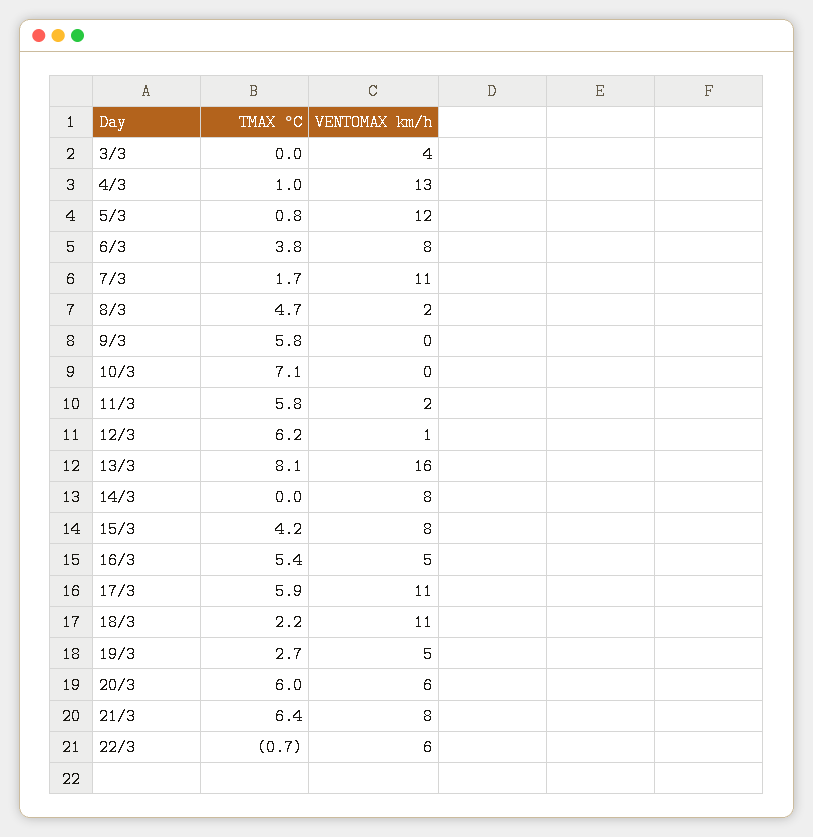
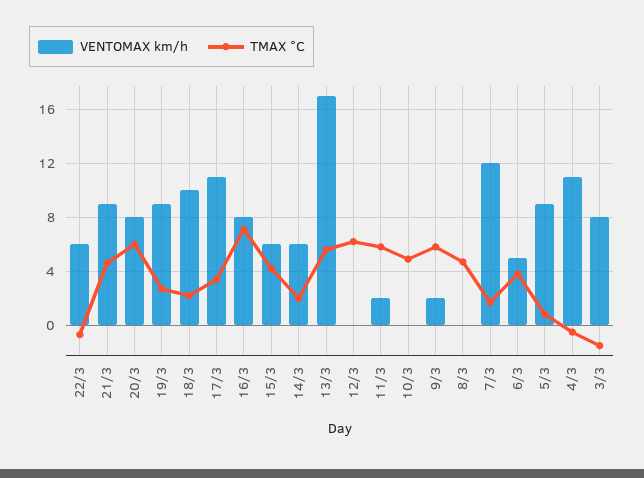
TMAX °C, 3/3: 0 -> -1.5
VENTOMAX km/h, 3/3: 4 -> 8
TMAX °C, 4/3: 1 -> -0.5
VENTOMAX km/h, 4/3: 13 -> 11
VENTOMAX km/h, 5/3: 12 -> 9
VENTOMAX km/h, 6/3: 8 -> 5
VENTOMAX km/h, 7/3: 11 -> 12
VENTOMAX km/h, 8/3: 2 -> 0
VENTOMAX km/h, 9/3: 0 -> 2
TMAX °C, 10/3: 7.1 -> 5
VENTOMAX km/h, 12/3: 1 -> 0
TMAX °C, 13/3: 8.1 -> 5.5
VENTOMAX km/h, 13/3: 16 -> 17
TMAX °C, 14/3: 0 -> 2
VENTOMAX km/h, 14/3: 8 -> 6
VENTOMAX km/h, 15/3: 8 -> 6
TMAX °C, 16/3: 5.4 -> 7
VENTOMAX km/h, 16/3: 5 -> 8
TMAX °C, 17/3: 5.9 -> 3.5
VENTOMAX km/h, 18/3: 11 -> 10
VENTOMAX km/h, 19/3: 5 -> 9
VENTOMAX km/h, 20/3: 6 -> 8
TMAX °C, 21/3: 6.4 -> 4.5
VENTOMAX km/h, 21/3: 8 -> 9

